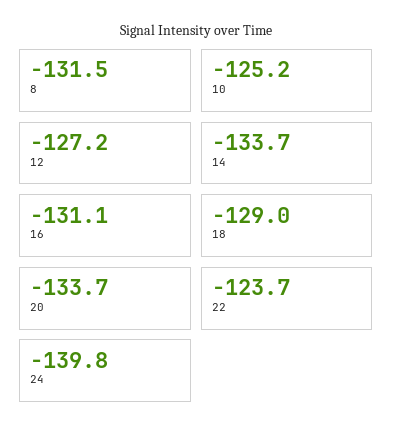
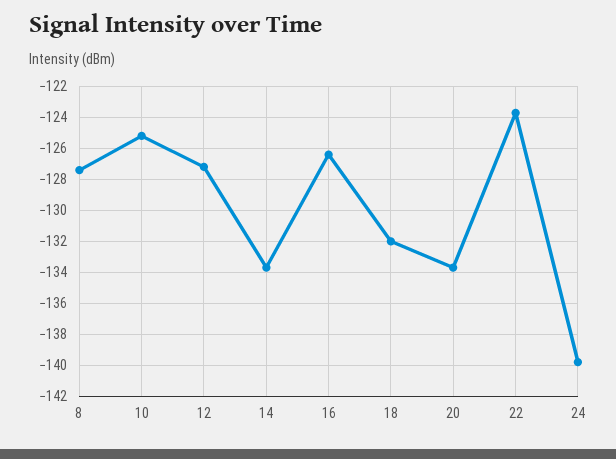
8: -131.5 -> -127.5
16: -131.1 -> -126.5
18: -129 -> -132

